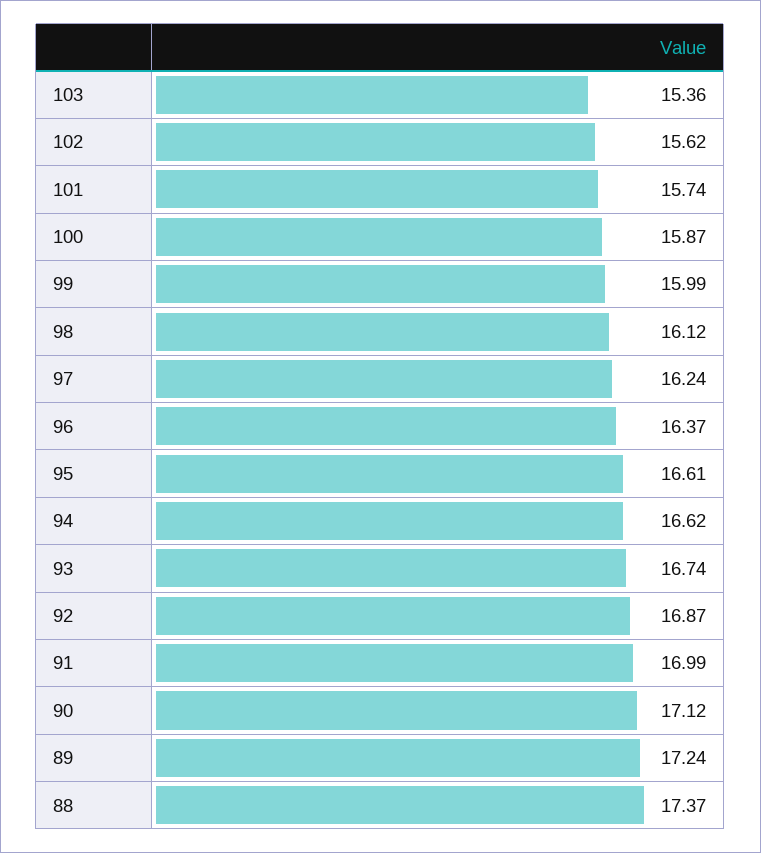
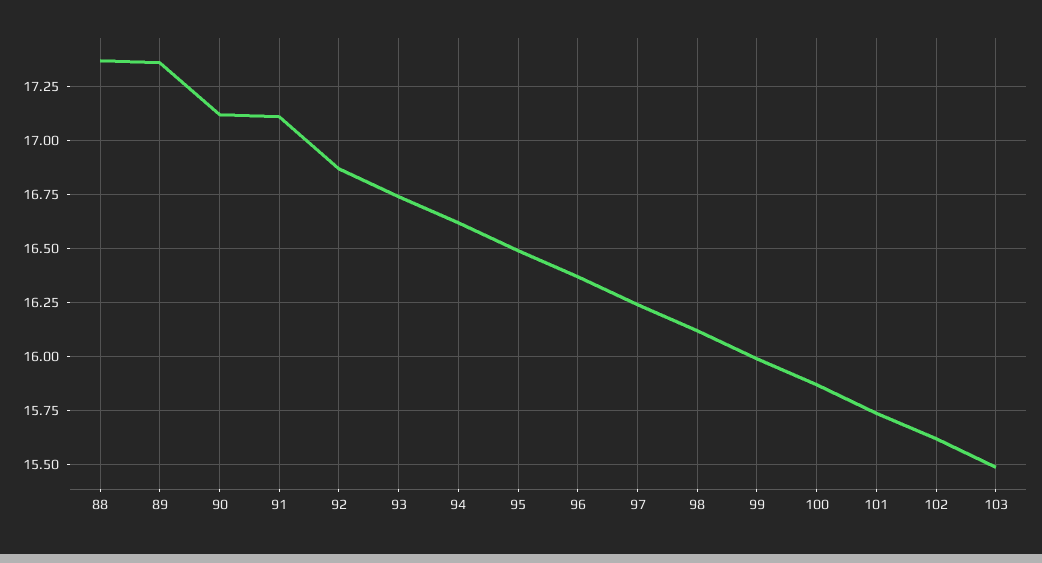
103: 15.36 -> 15.5
95: 16.61 -> 16.5
91: 16.99 -> 17.1
89: 17.24 -> 17.35

